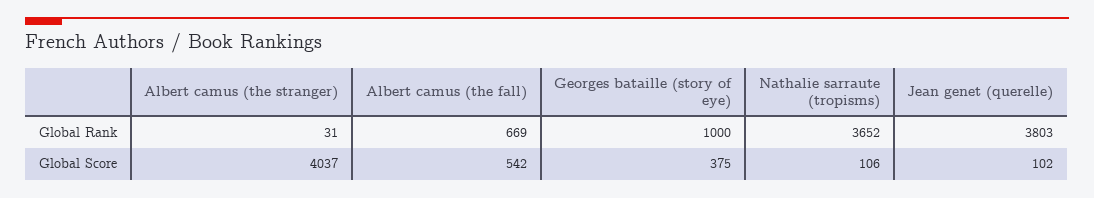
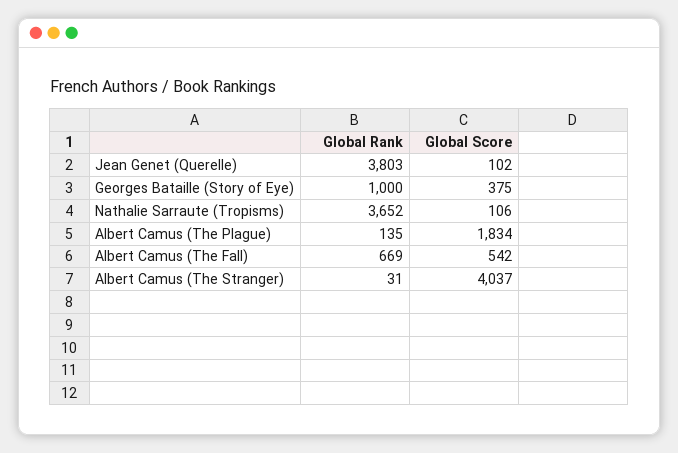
Albert Camus (The Plague), Global Rank: none -> 135
Albert Camus (The Plague), Global Score: none -> 1834

